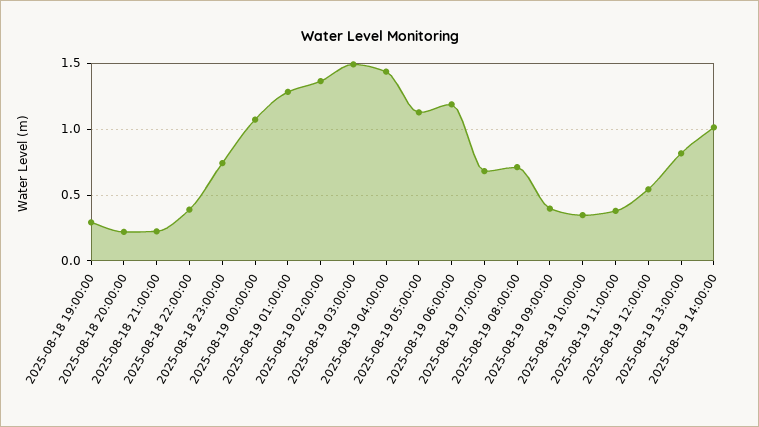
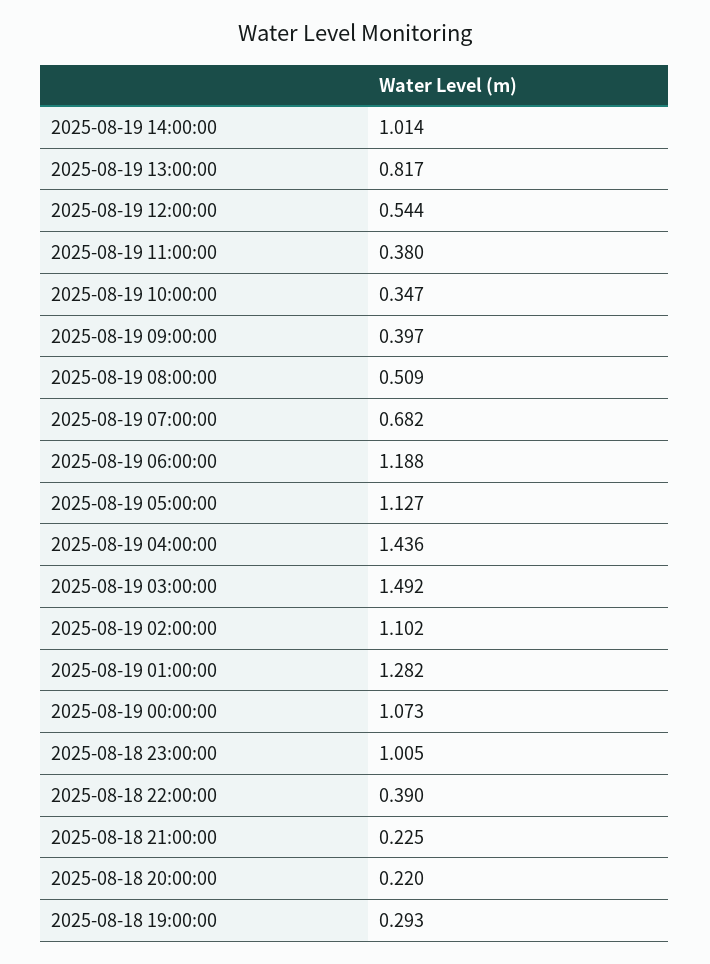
2025-08-18 23:00:00: 0.75 -> 1.005
2025-08-19 02:00:00: 1.35 -> 1.102
2025-08-19 08:00:00: 0.7 -> 0.509

